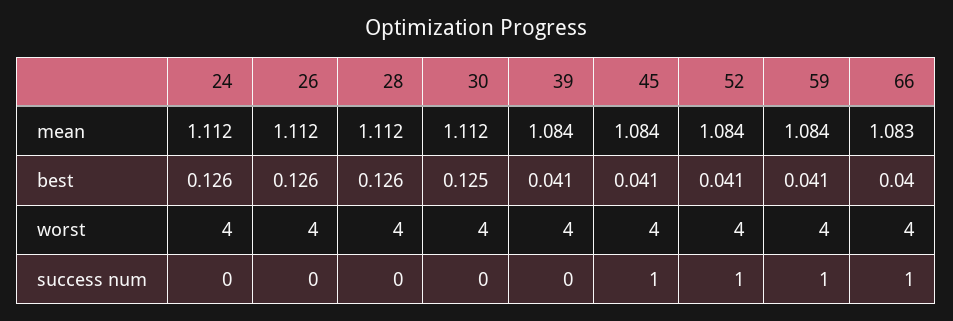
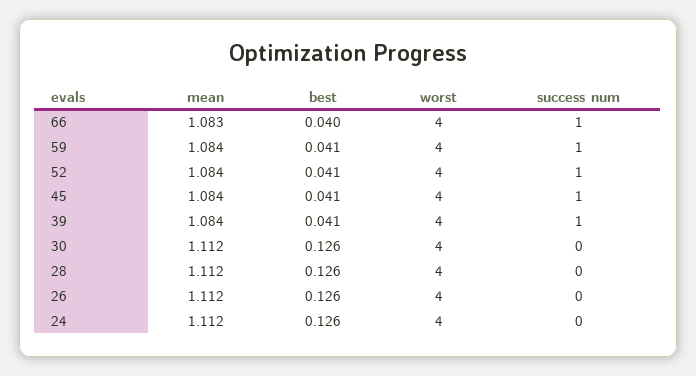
30, best: 0.125 -> 0.126
39, success num: 0 -> 1

